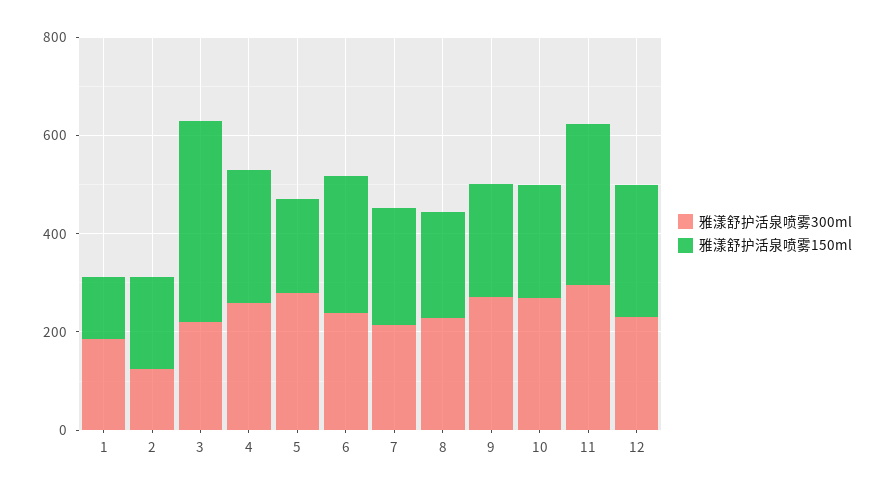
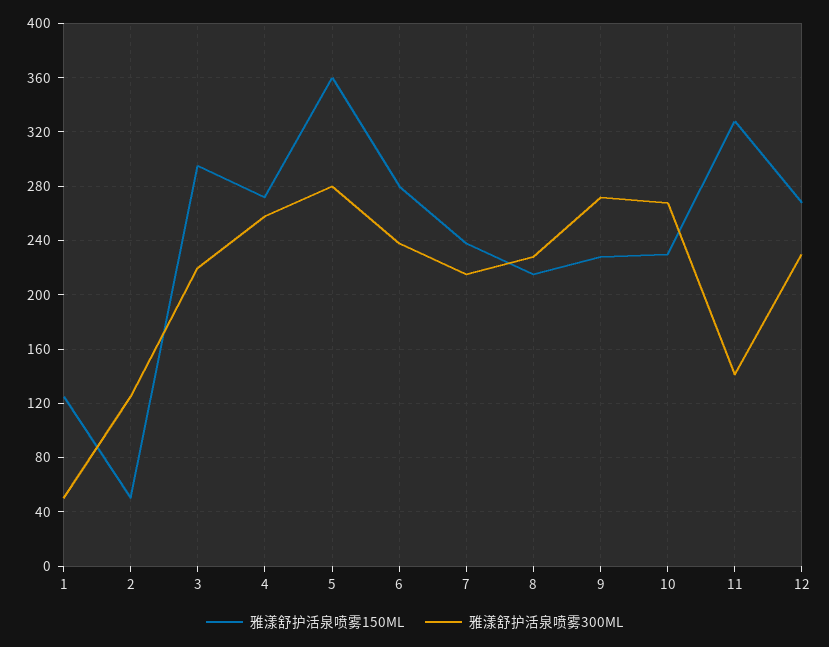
雅漾舒护活泉喷雾300ml, 1: 200 -> 50
雅漾舒护活泉喷雾150ml, 2: 200 -> 50
雅漾舒护活泉喷雾150ml, 3: 400 -> 295
雅漾舒护活泉喷雾150ml, 5: 200 -> 360
雅漾舒护活泉喷雾300ml, 11: 300 -> 140

